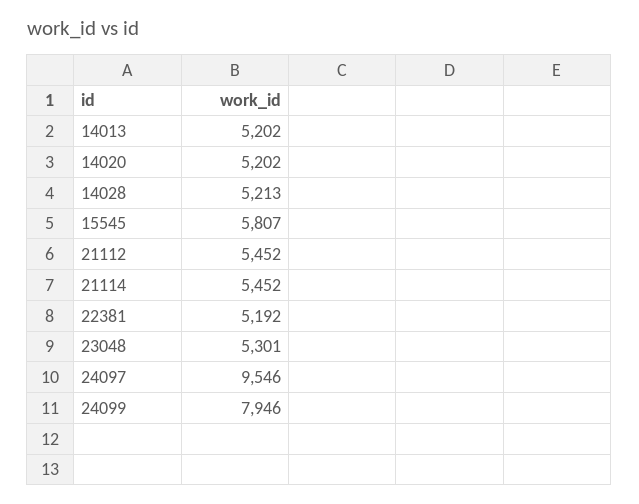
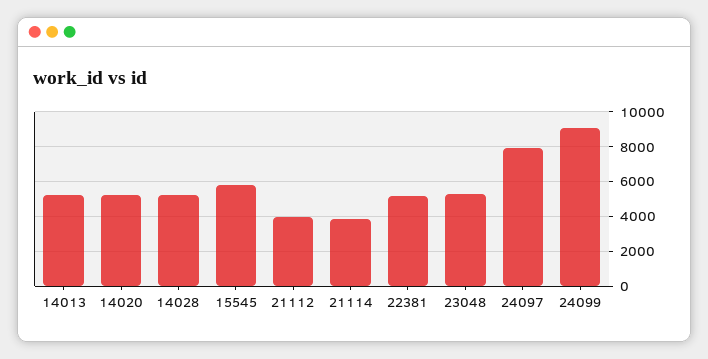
21112: 5452 -> 4000
21114: 5452 -> 4000
24097: 9546 -> 8000
24099: 7946 -> 9000

